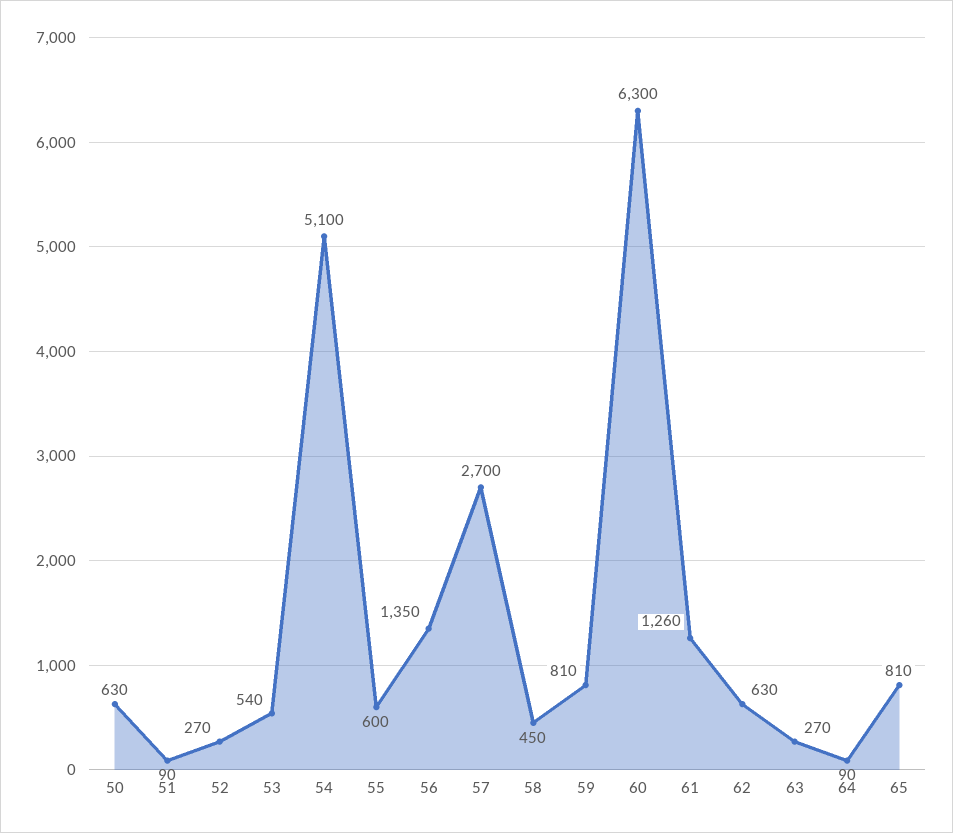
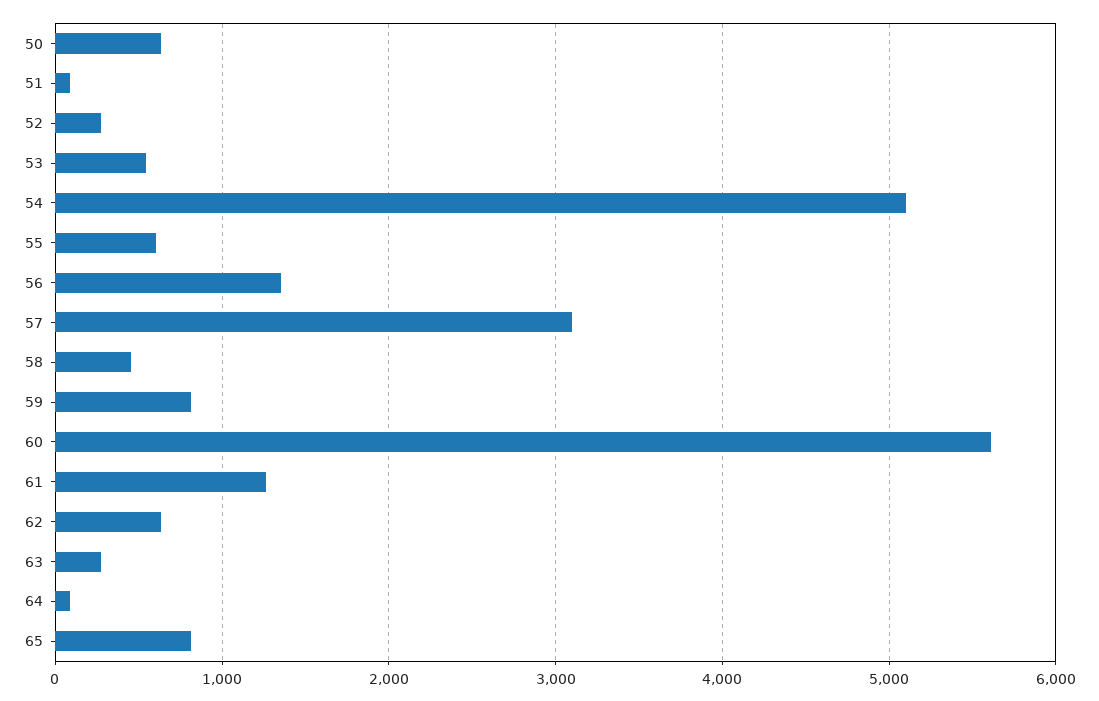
57: 2700 -> 3100
60: 6300 -> 5600

